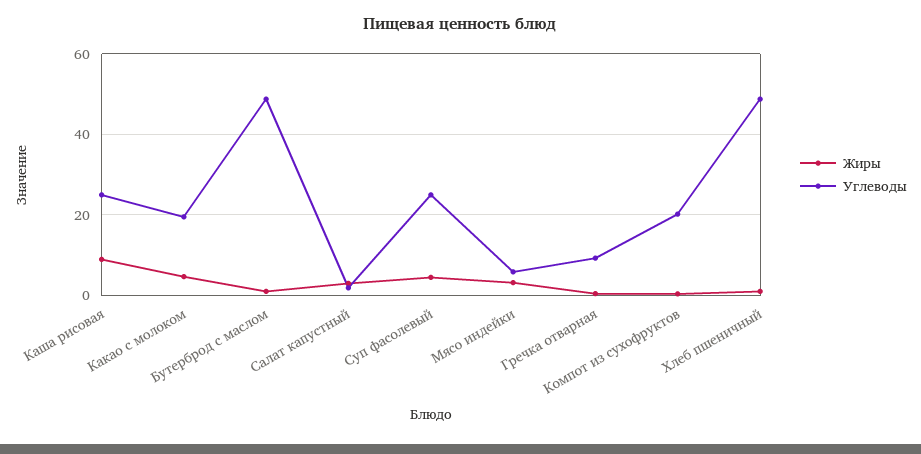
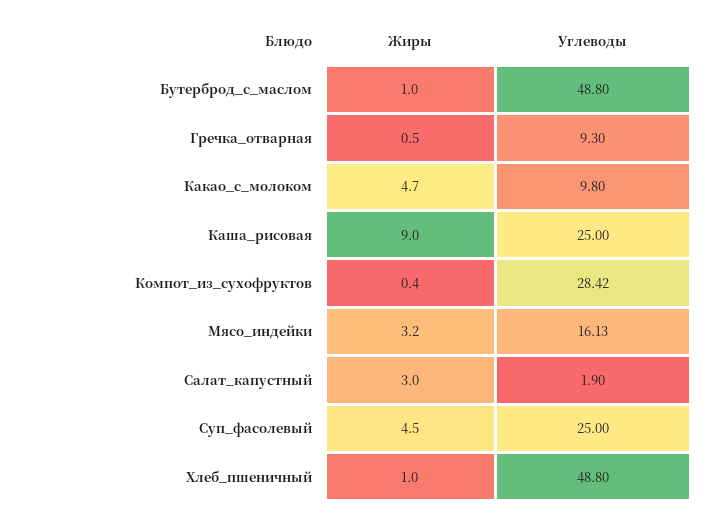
Углеводы, Какао с молоком: 20 -> 9.8
Углеводы, Мясо индейки: 6 -> 16.13
Углеводы, Компот из сухофруктов: 20 -> 28.42

